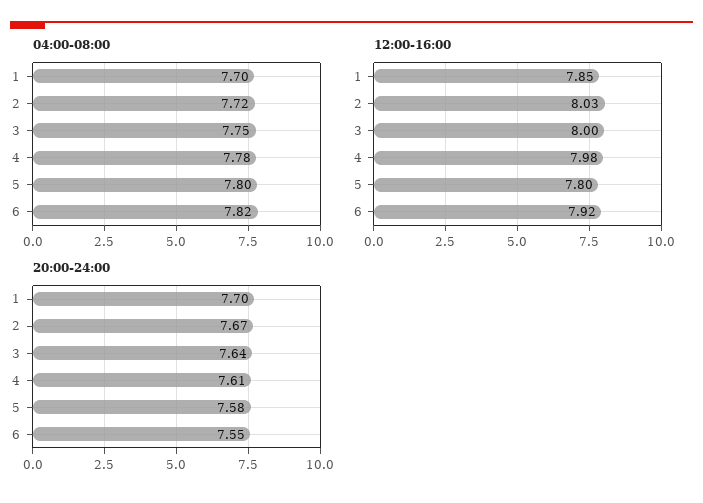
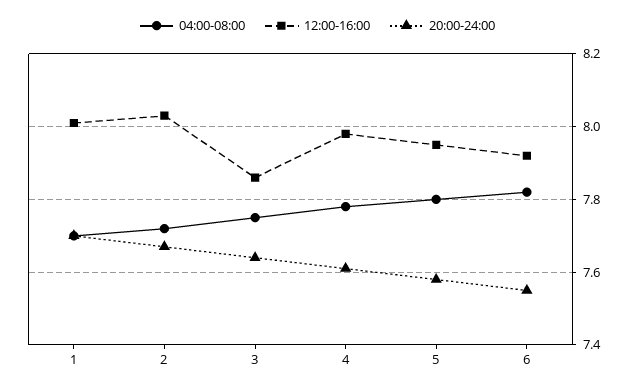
12:00-16:00, 1: 7.85 -> 8
12:00-16:00, 3: 8 -> 7.85
12:00-16:00, 5: 7.8 -> 7.95

